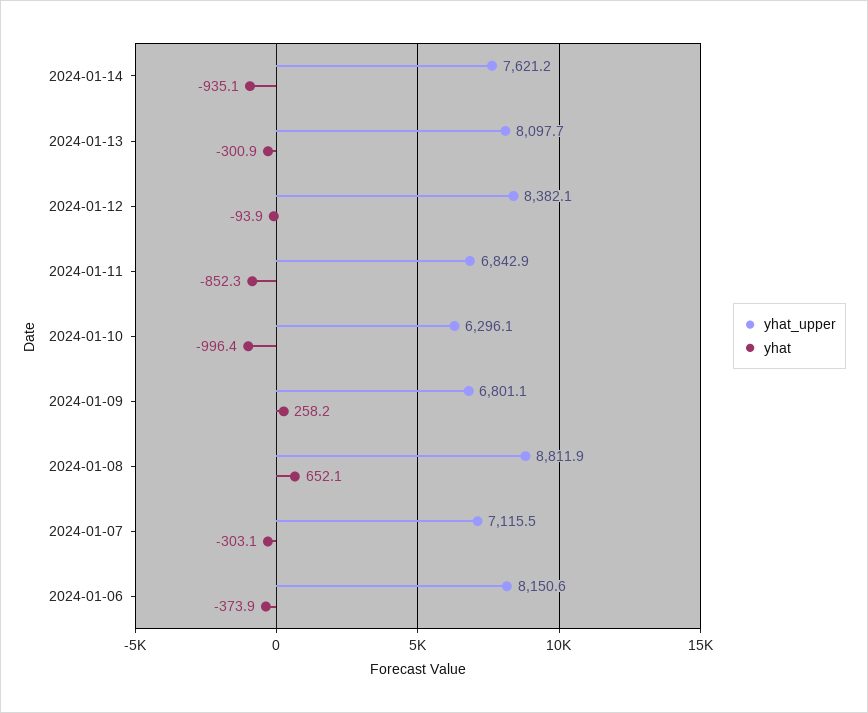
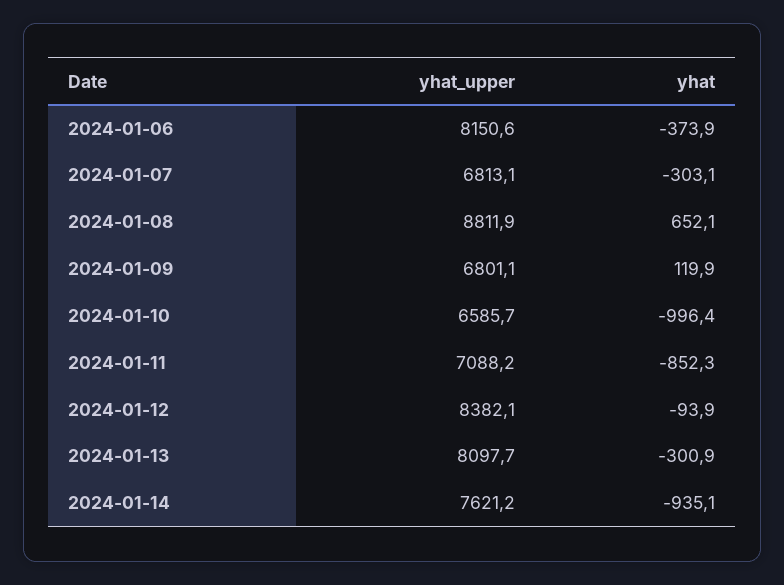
yhat_upper, 2024-01-11: 6842.9 -> 7088.2
yhat_upper, 2024-01-10: 6296.1 -> 6585.7
yhat, 2024-01-09: 258.2 -> 119.9
yhat_upper, 2024-01-07: 7115.5 -> 6813.1

